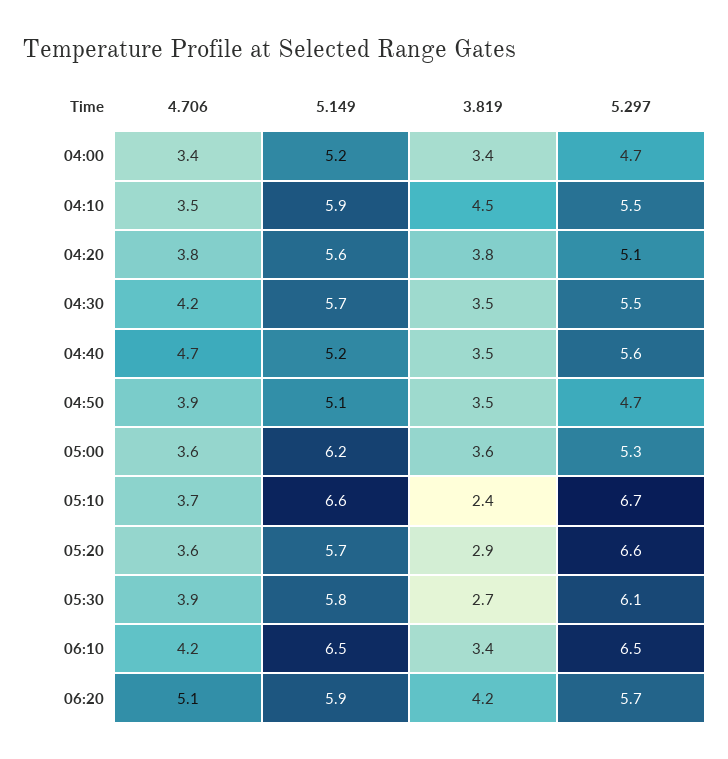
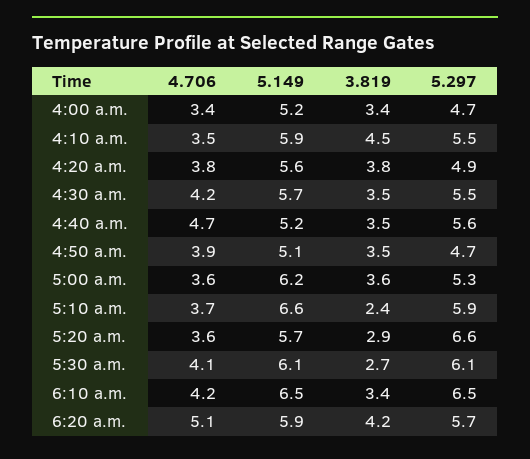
5.297, 04:20: 5.1 -> 4.9
5.297, 05:10: 6.7 -> 5.9
4.706, 05:30: 3.9 -> 4.1
5.149, 05:30: 5.8 -> 6.1

